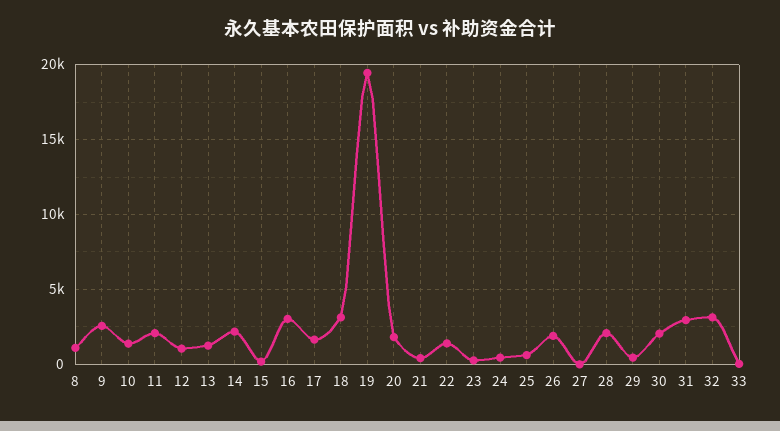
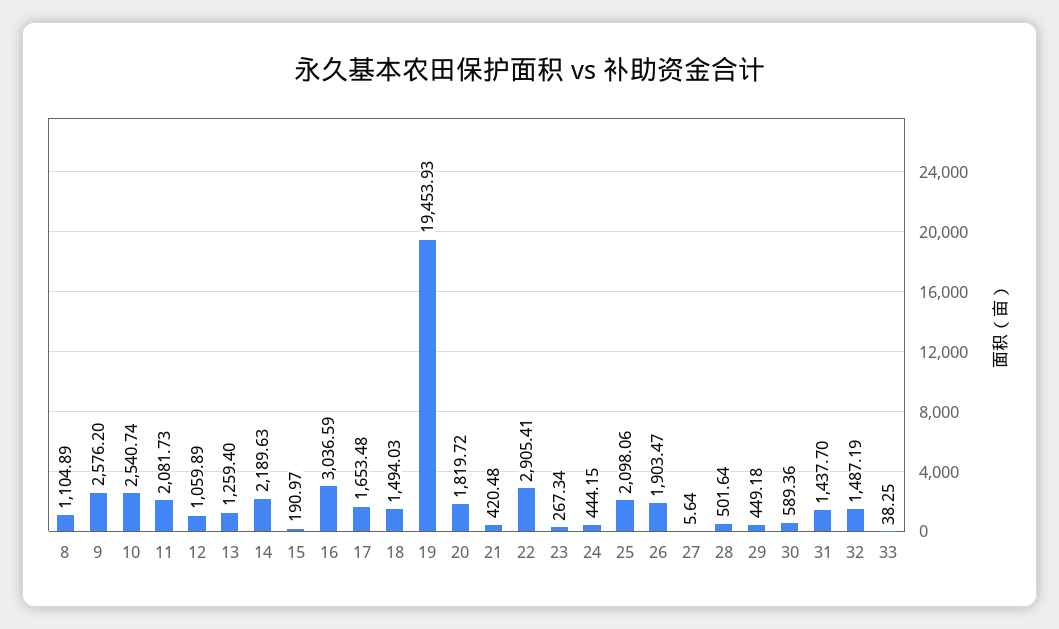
10: 1500 -> 2540.74
18: 3000 -> 1494.03
22: 1500 -> 2905.41
25: 500 -> 2098.06
28: 2000 -> 501.64
30: 2000 -> 589.36
31: 3000 -> 1437.7
32: 3000 -> 1487.19

